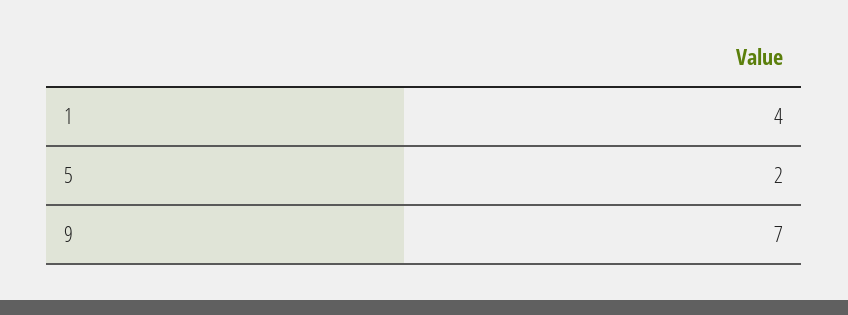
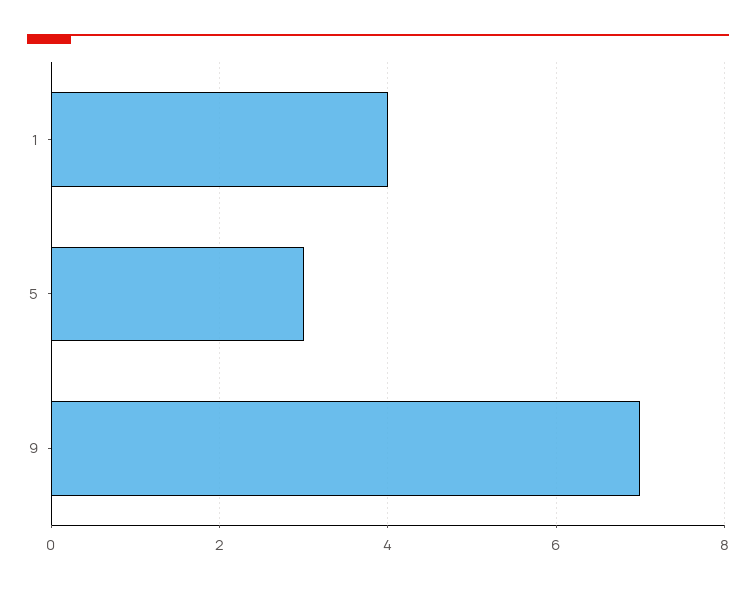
5: 2 -> 3

